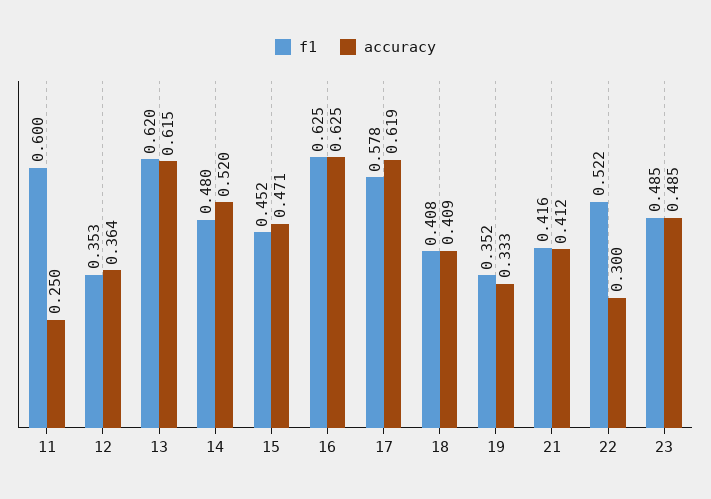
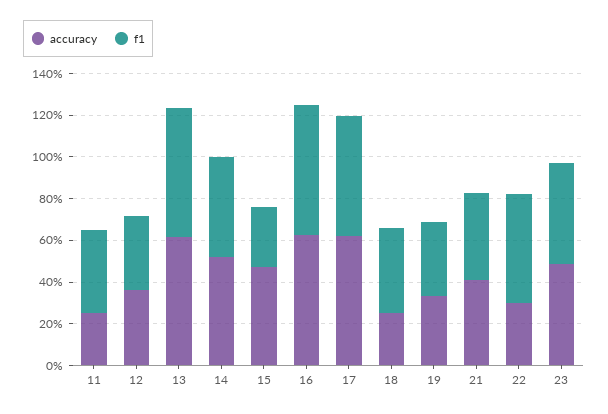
f1, 11: 0.6 -> 0.4
f1, 15: 0.452 -> 0.3
accuracy, 18: 0.409 -> 0.25

